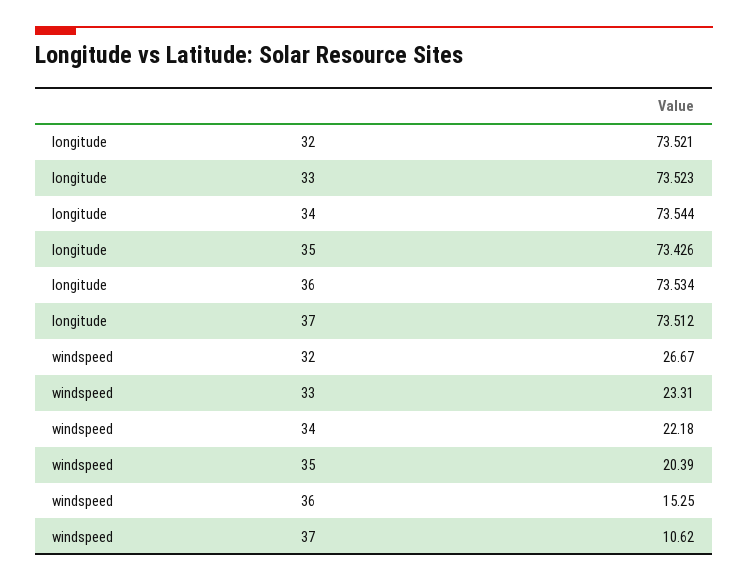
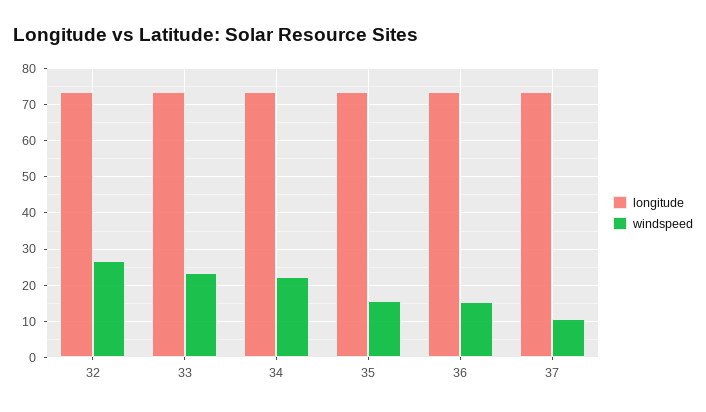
windspeed, 35: 20.39 -> 16

